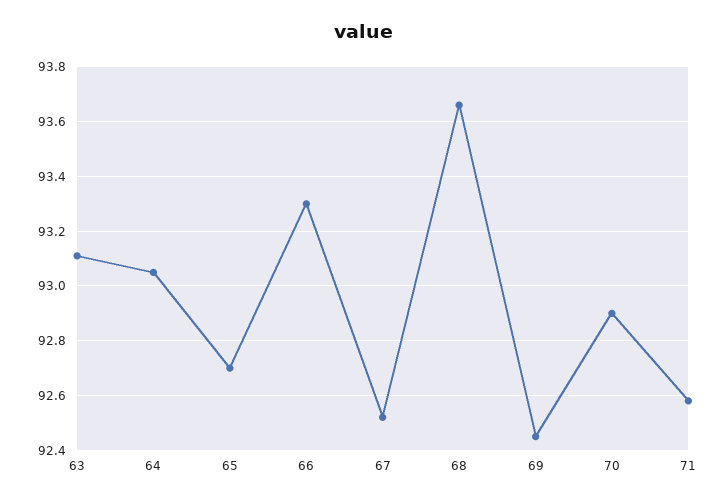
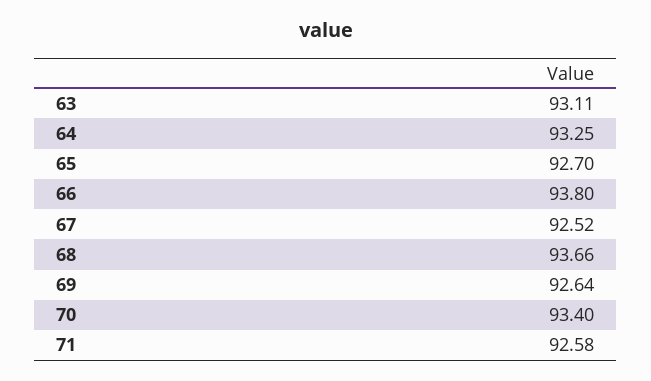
64: 93.05 -> 93.25
66: 93.3 -> 93.8
69: 92.45 -> 92.64
70: 92.9 -> 93.4

